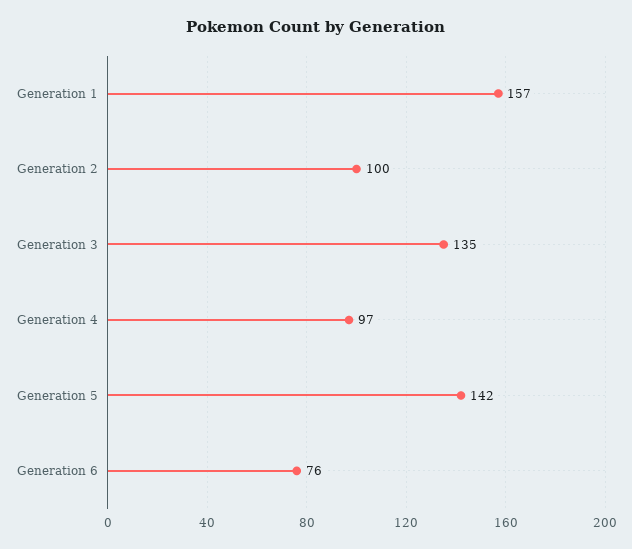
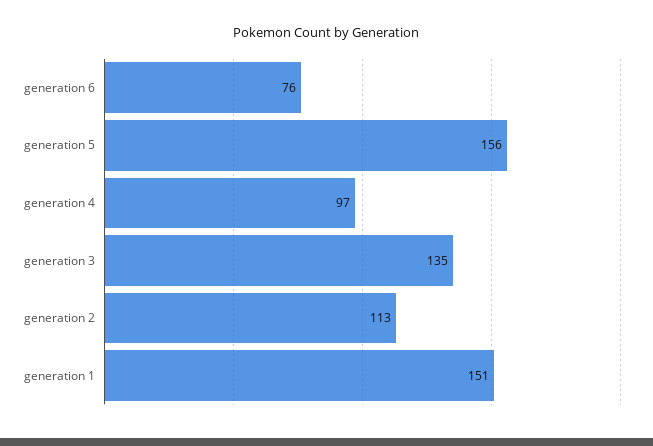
Generation 1: 157 -> 151
Generation 2: 100 -> 113
Generation 5: 142 -> 156

